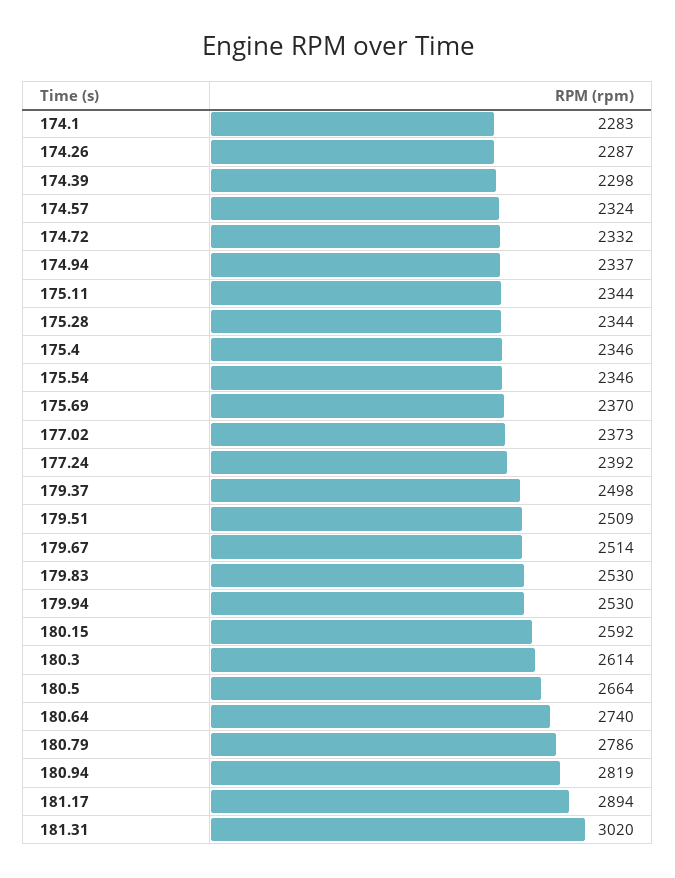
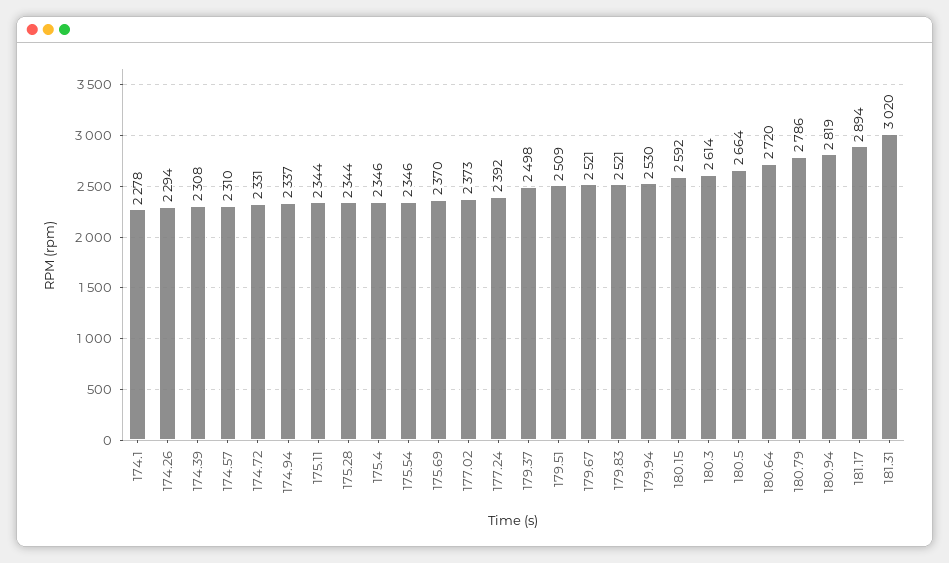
174.1: 2283 -> 2278
174.26: 2287 -> 2294
174.39: 2298 -> 2308
174.57: 2324 -> 2310
174.72: 2332 -> 2331
179.67: 2514 -> 2521
179.83: 2530 -> 2521
180.64: 2740 -> 2720

